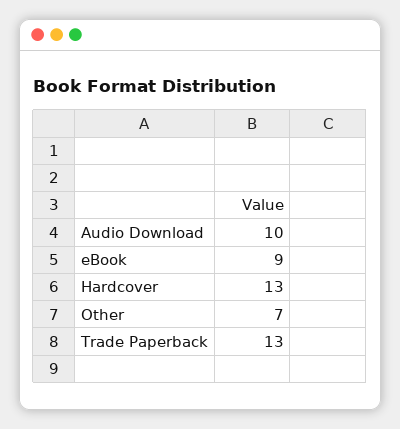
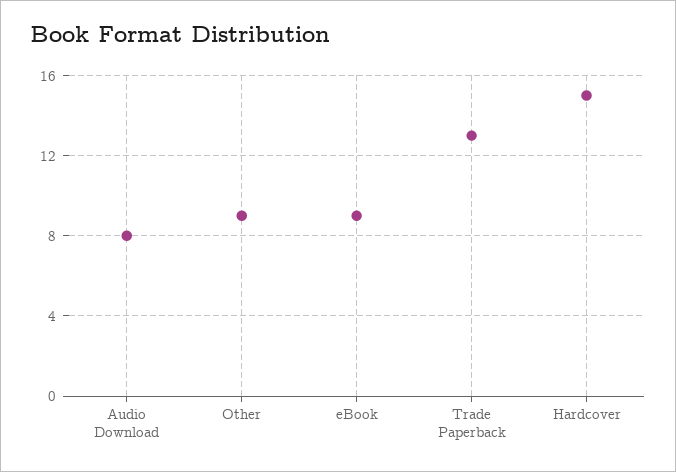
Audio Download: 10 -> 8
Hardcover: 13 -> 15
Other: 7 -> 9

